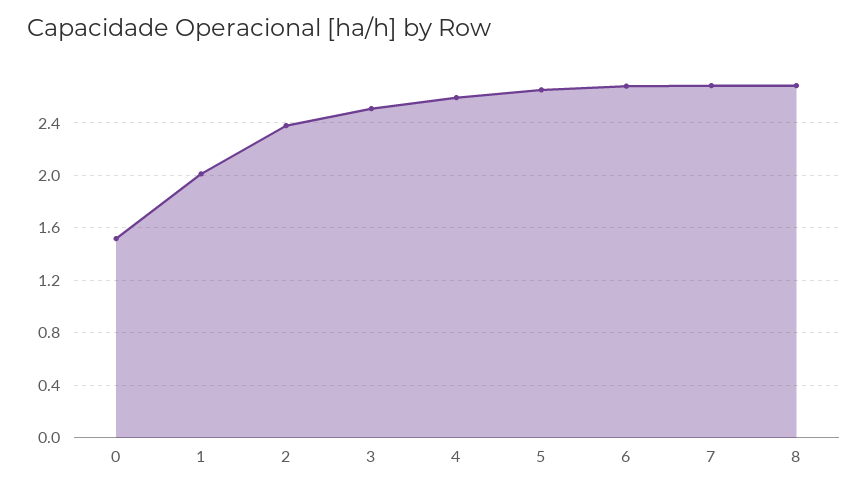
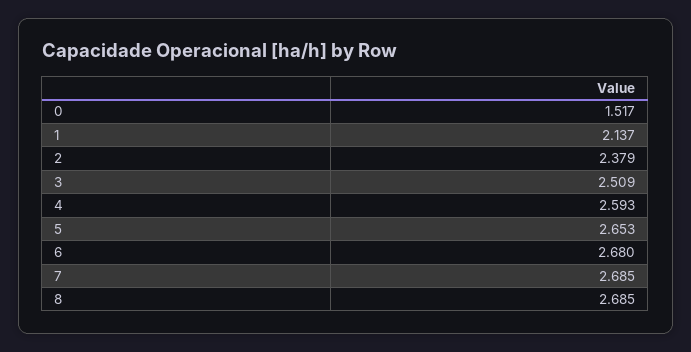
1: 2 -> 2.137

